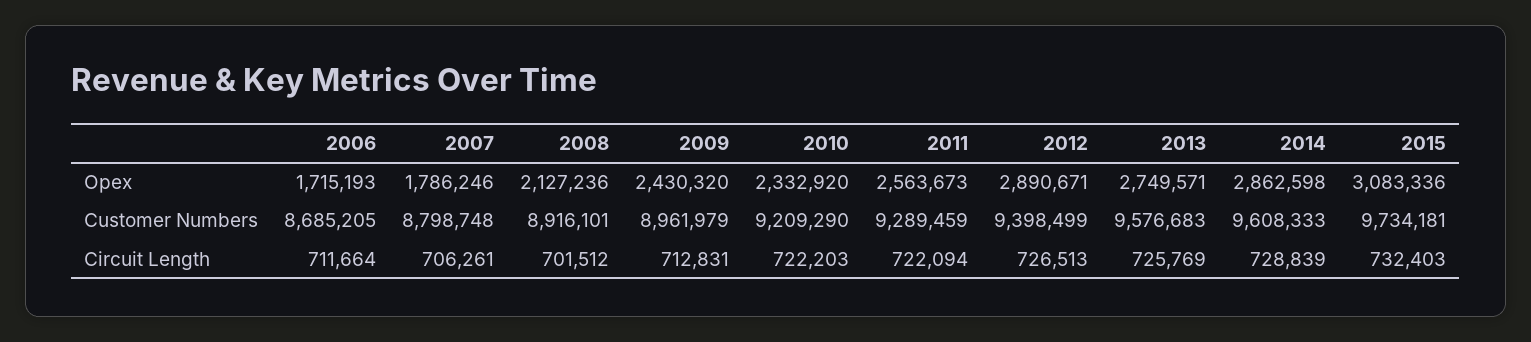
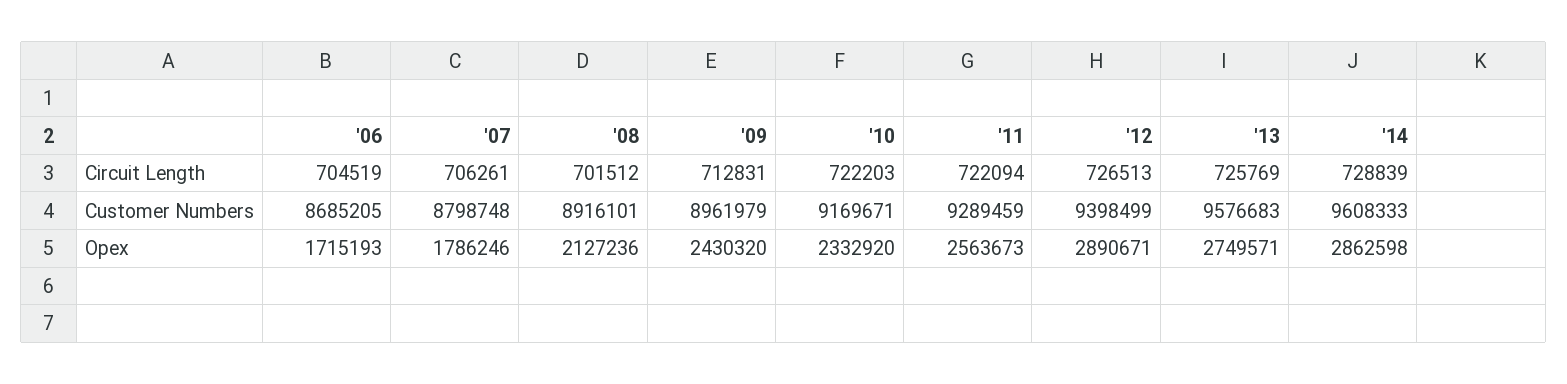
2015, Opex: 3083336 -> none
2010, Customer Numbers: 9209290 -> 9169671
2015, Customer Numbers: 9734181 -> none
2006, Circuit Length: 711664 -> 704519
2015, Circuit Length: 732403 -> none

